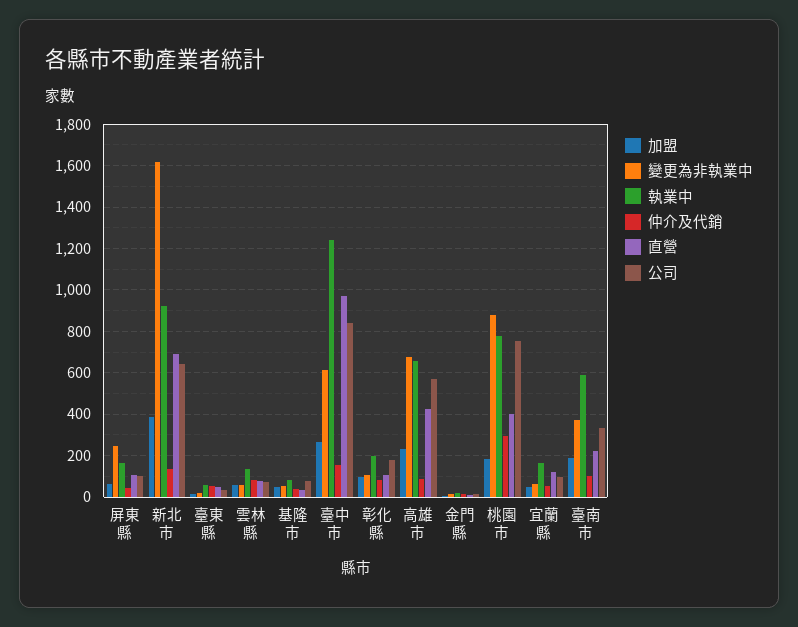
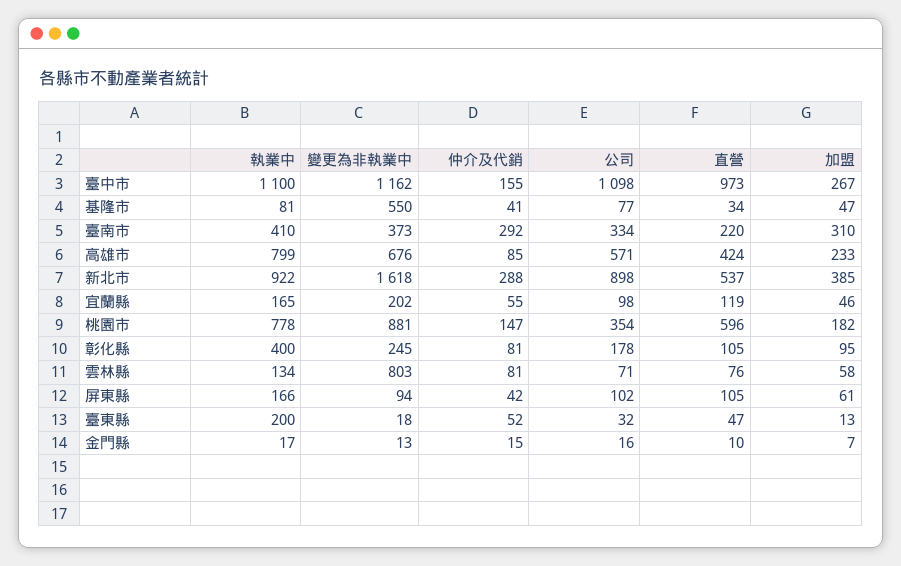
變更為非執業中, 屏東縣: 250 -> 94
仲介及代銷, 新北市: 150 -> 288
直營, 新北市: 700 -> 537
公司, 新北市: 650 -> 898
執業中, 臺東縣: 50 -> 200
變更為非執業中, 雲林縣: 50 -> 803
變更為非執業中, 基隆市: 50 -> 550
變更為非執業中, 臺中市: 600 -> 1162
執業中, 臺中市: 1250 -> 1100
公司, 臺中市: 850 -> 1098
變更為非執業中, 彰化縣: 100 -> 245
執業中, 彰化縣: 200 -> 400
執業中, 高雄市: 650 -> 799
仲介及代銷, 桃園市: 300 -> 147
直營, 桃園市: 400 -> 596
公司, 桃園市: 750 -> 354
變更為非執業中, 宜蘭縣: 50 -> 202
加盟, 臺南市: 200 -> 310
執業中, 臺南市: 600 -> 410
仲介及代銷, 臺南市: 100 -> 292

